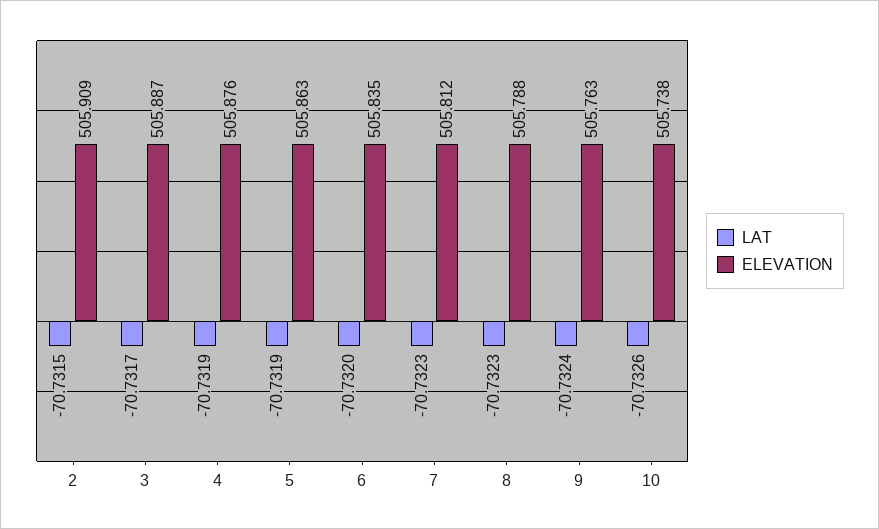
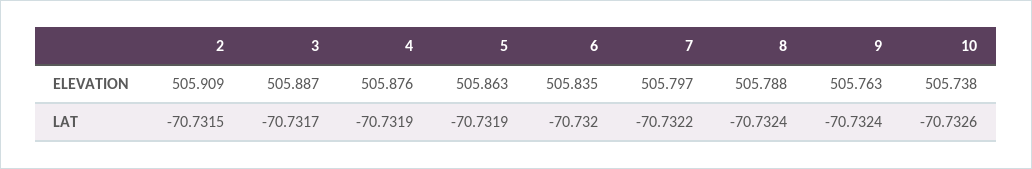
LAT, 7: -70.7323 -> -70.7322
ELEVATION, 7: 505.812 -> 505.797
LAT, 8: -70.7323 -> -70.7324

